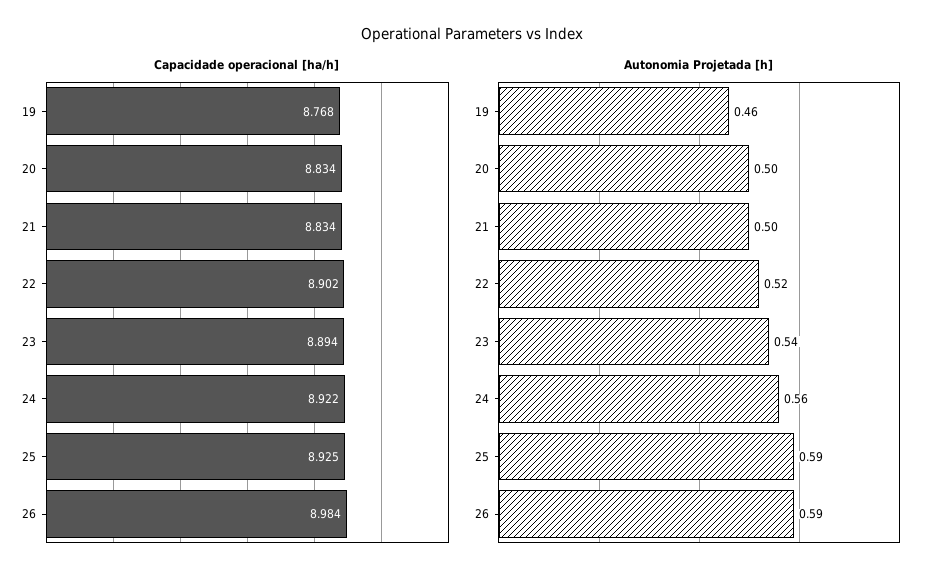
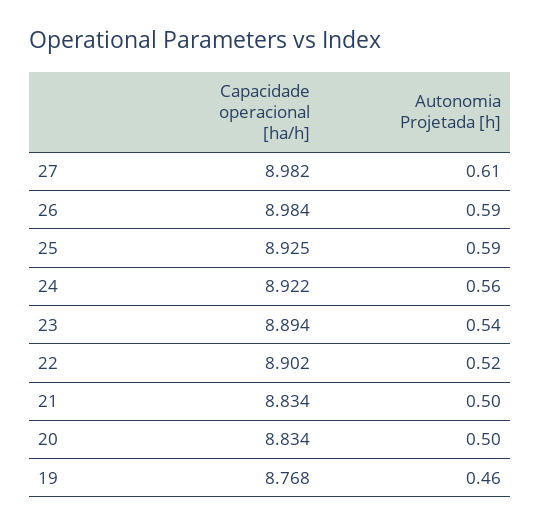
Capacidade operacional [ha/h], 27: none -> 8.982
Autonomia Projetada [h], 27: none -> 0.61

